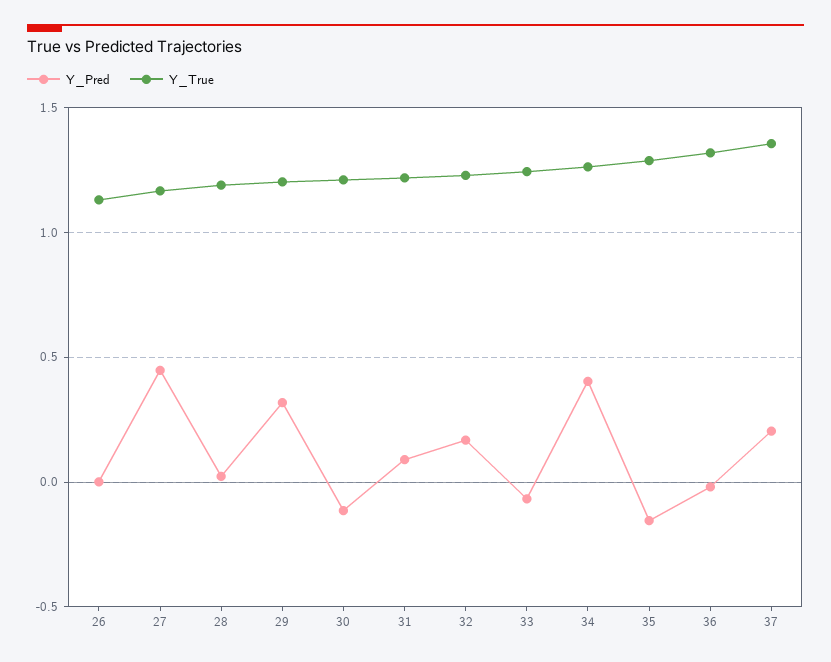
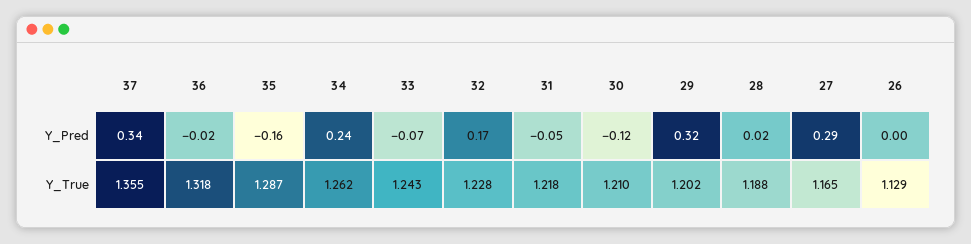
Y_Pred, 27: 0.45 -> 0.29
Y_Pred, 31: 0.1 -> -0.05
Y_Pred, 34: 0.4 -> 0.24
Y_Pred, 37: 0.2 -> 0.34

